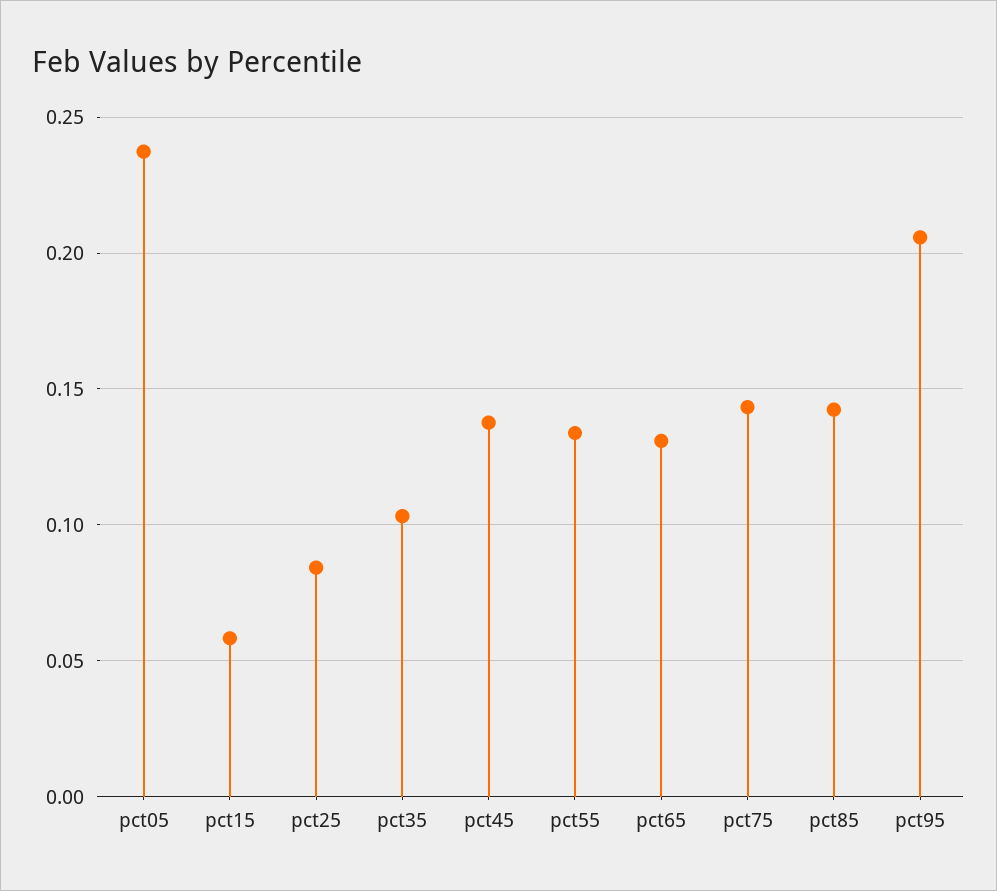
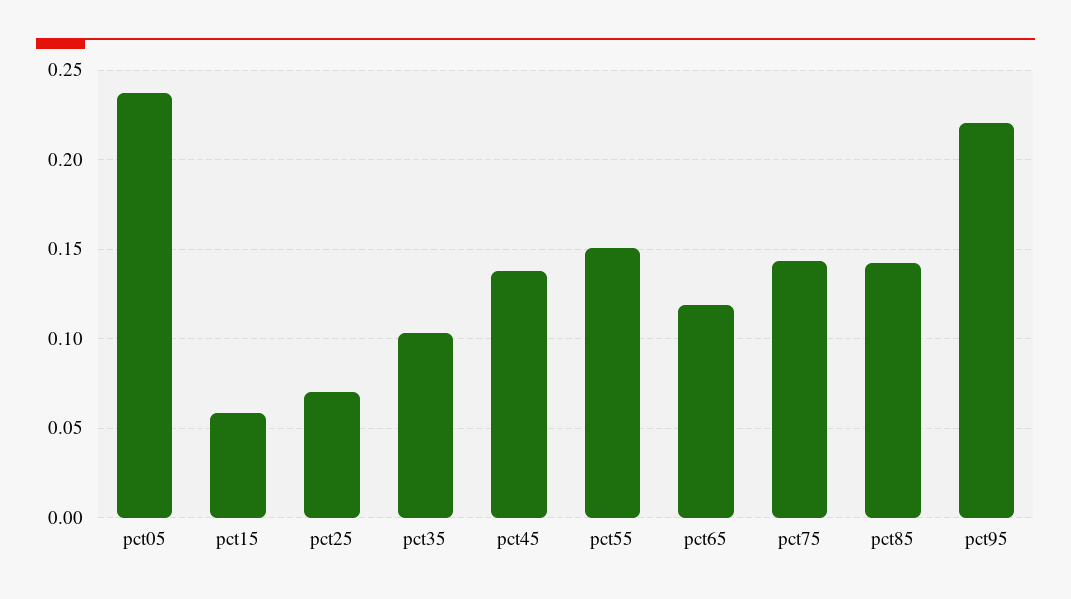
pct25: 0.085 -> 0.07
pct55: 0.135 -> 0.15
pct65: 0.13 -> 0.12
pct95: 0.205 -> 0.22

